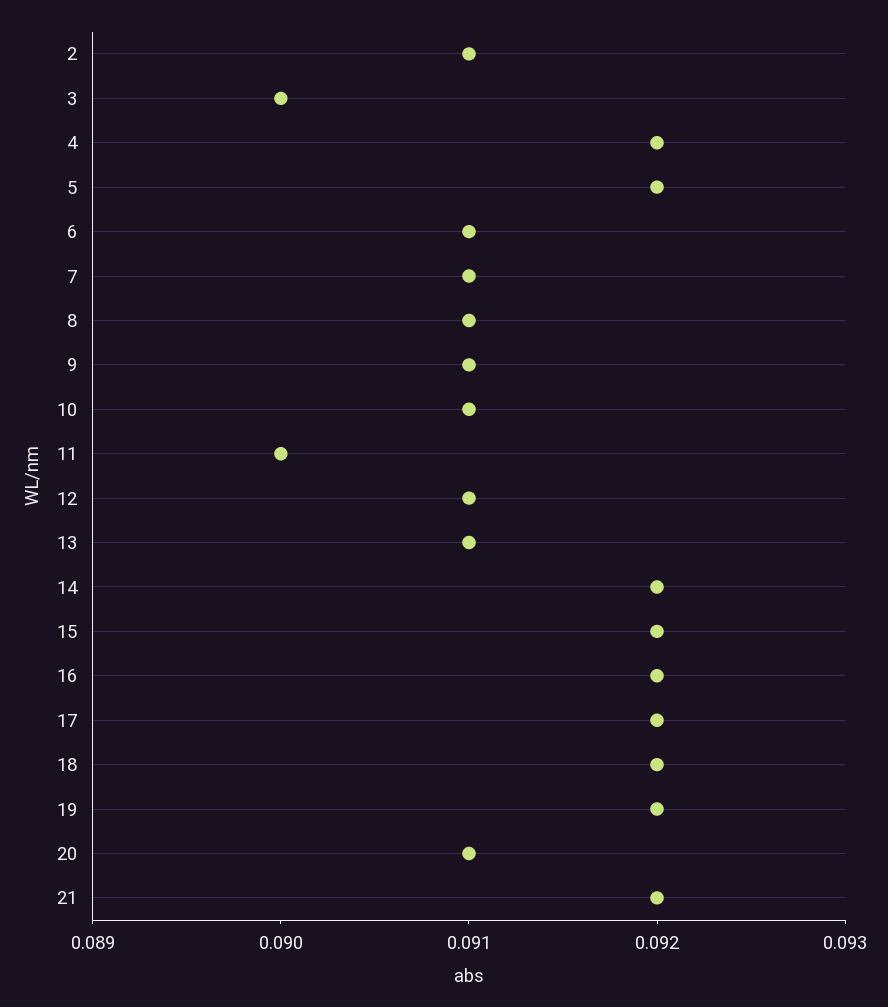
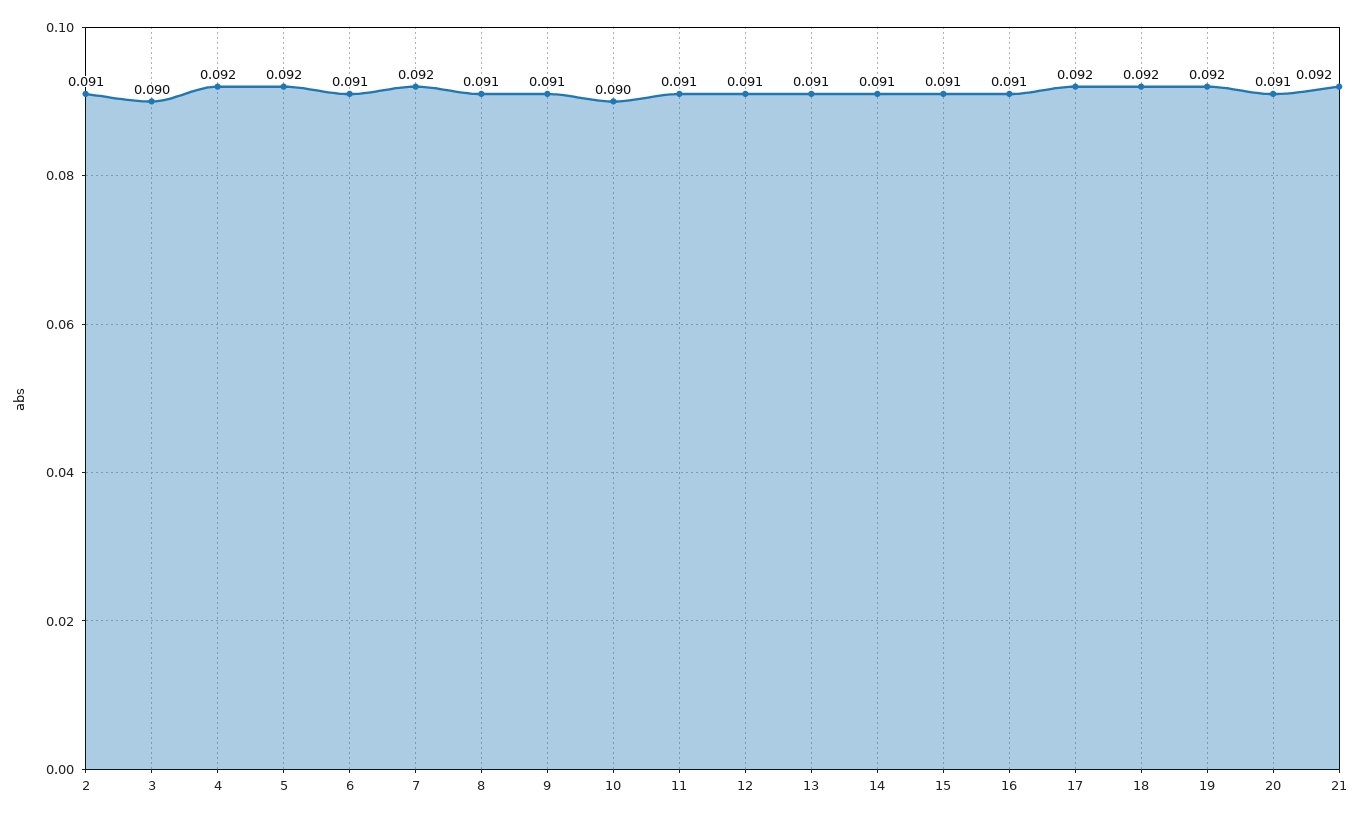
7: 0.091 -> 0.092
10: 0.091 -> 0.09
11: 0.09 -> 0.091
14: 0.092 -> 0.091
15: 0.092 -> 0.091
16: 0.092 -> 0.091

